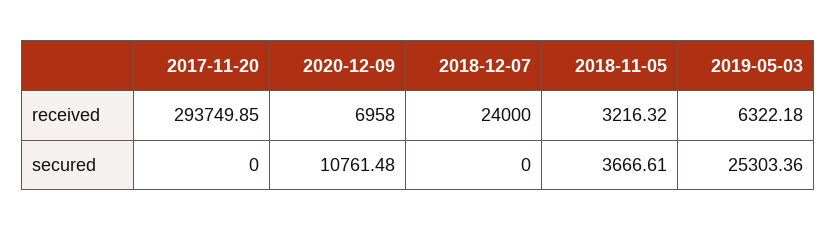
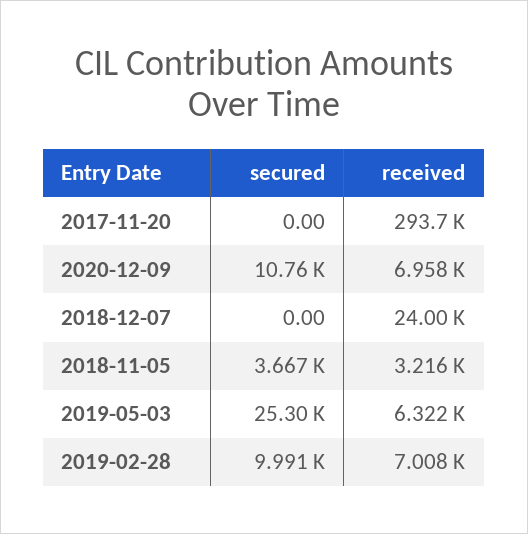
2019-02-28, secured: none -> 9991
2019-02-28, received: none -> 7008

